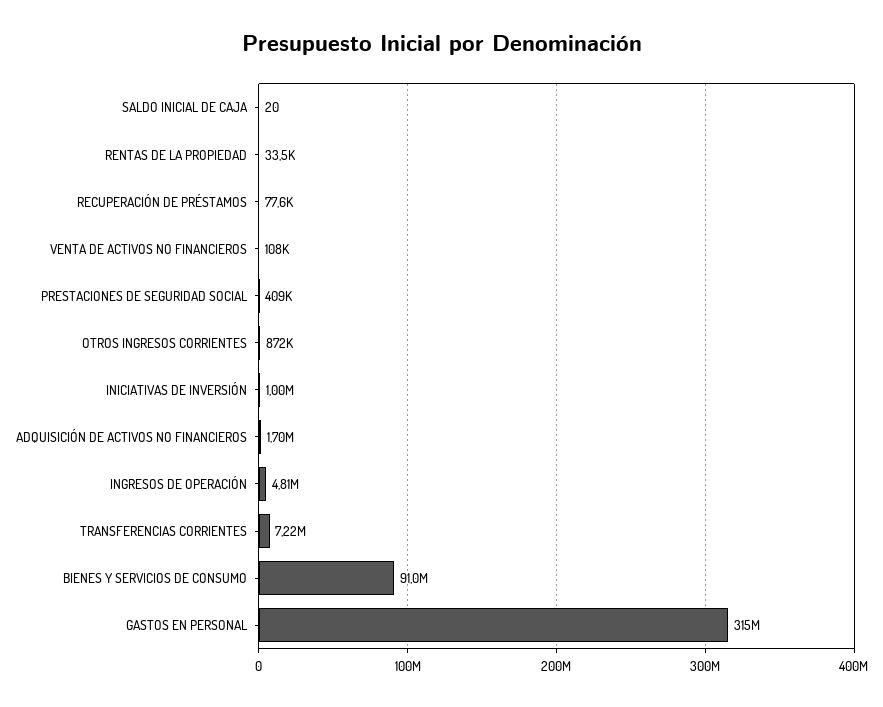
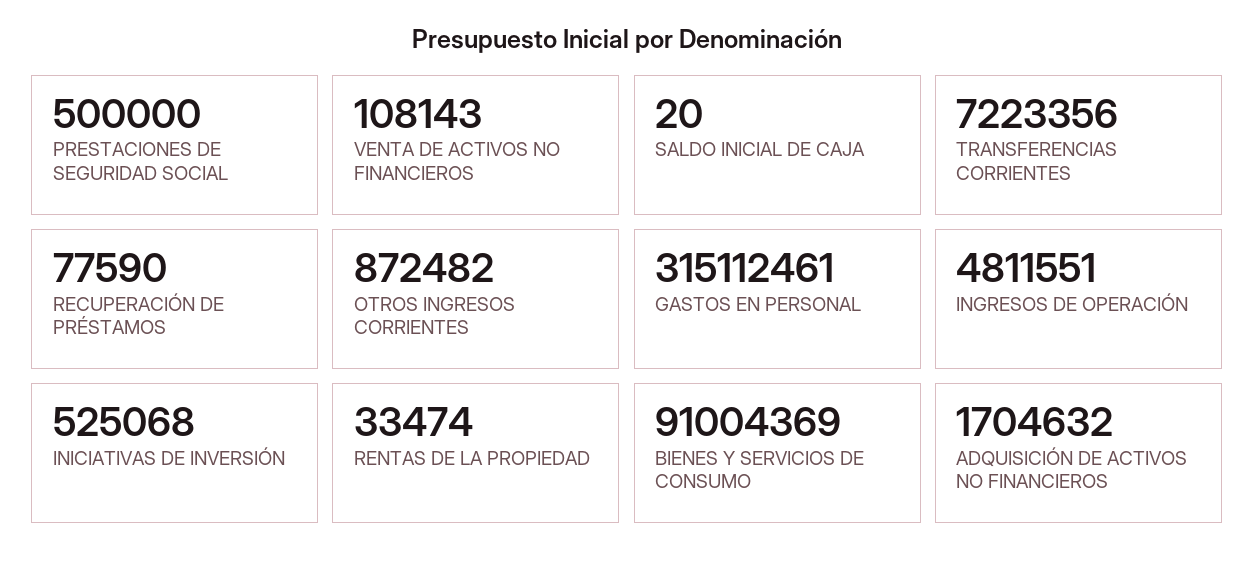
PRESTACIONES DE SEGURIDAD SOCIAL: 409000 -> 500000
INICIATIVAS DE INVERSIÓN: 1000000 -> 525068

